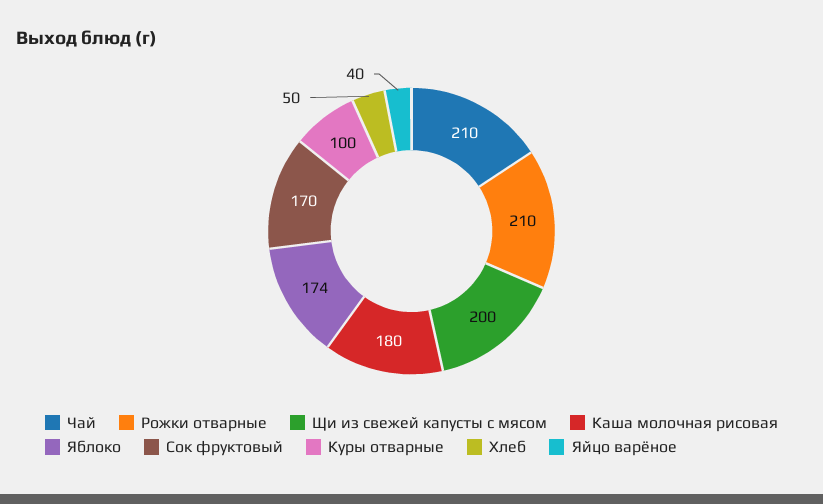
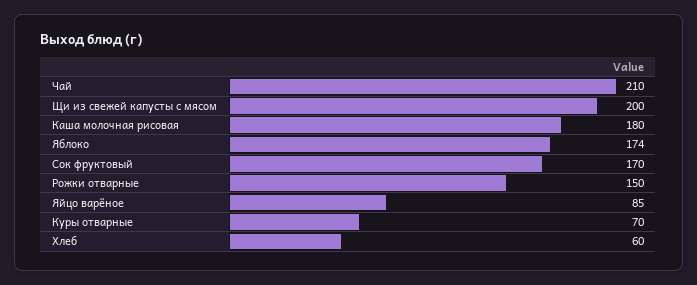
Рожки отварные: 210 -> 150
Куры отварные: 100 -> 70
Хлеб: 50 -> 60
Яйцо варёное: 40 -> 85

